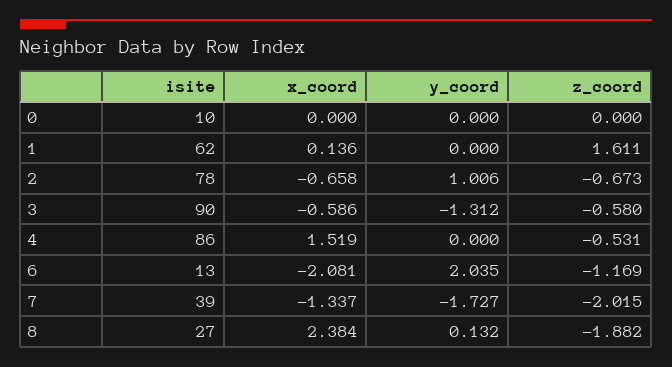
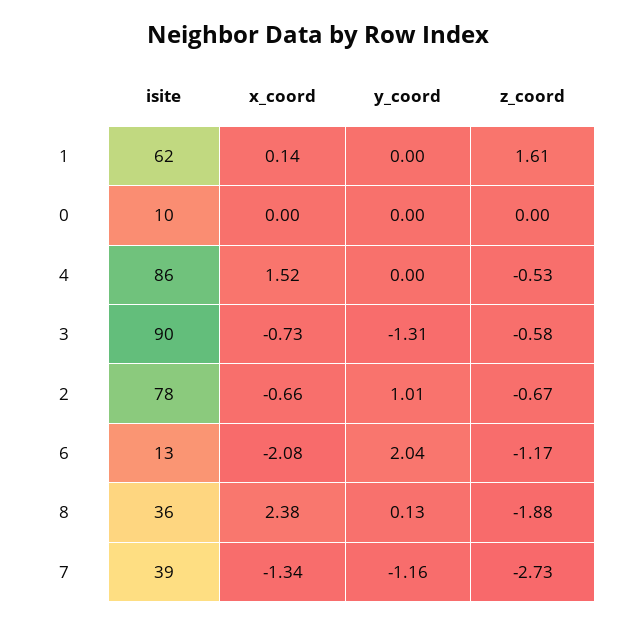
x_coord, 3: -0.586 -> -0.73
y_coord, 7: -1.727 -> -1.16
z_coord, 7: -2.015 -> -2.73
isite, 8: 27 -> 36

